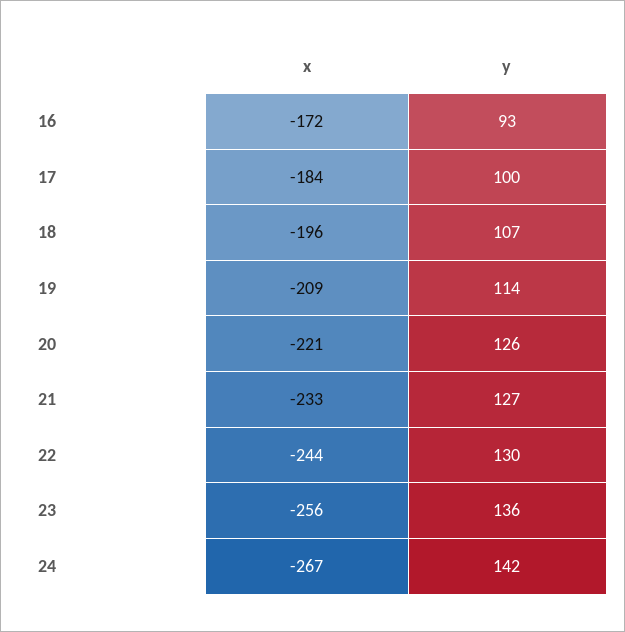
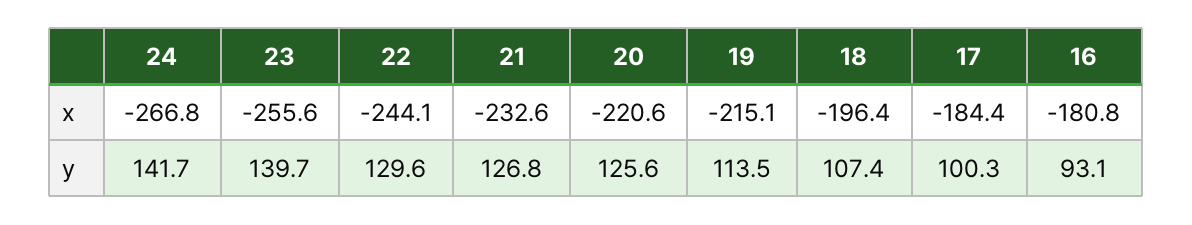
x, 16: -172 -> -180.8
x, 19: -209 -> -215.1
y, 23: 136 -> 139.7

